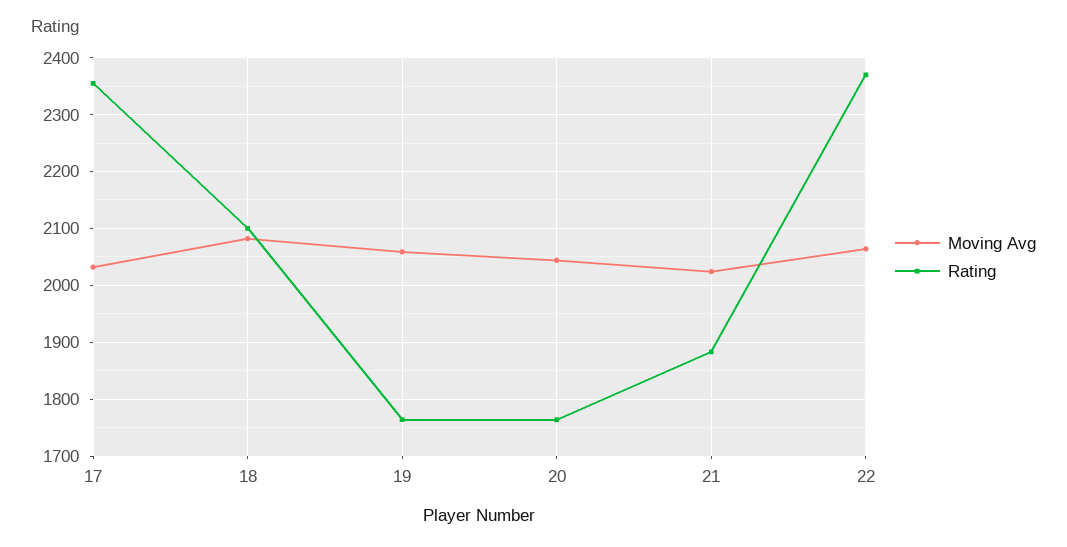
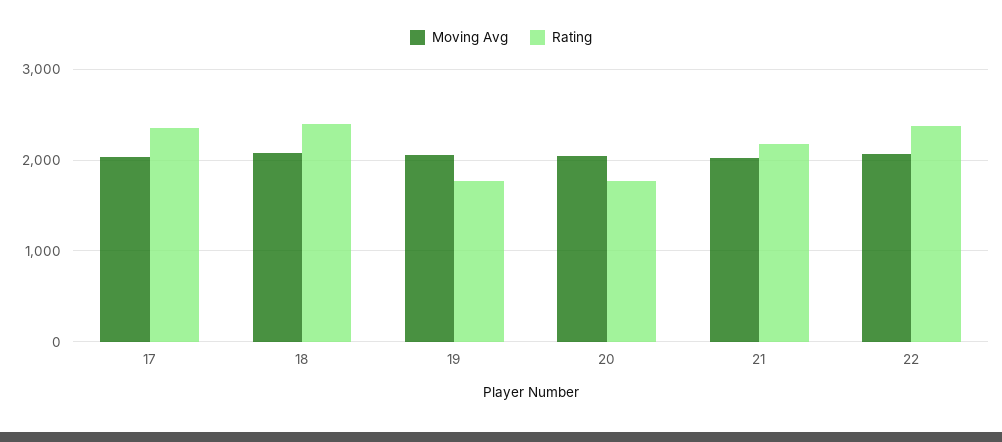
Rating, 18: 2100 -> 2400
Rating, 21: 1880 -> 2200

